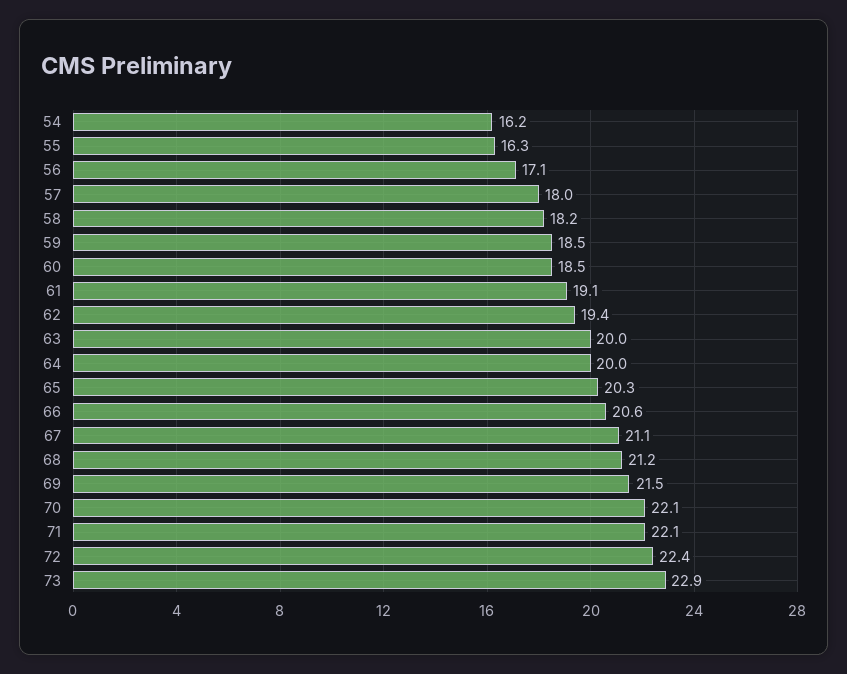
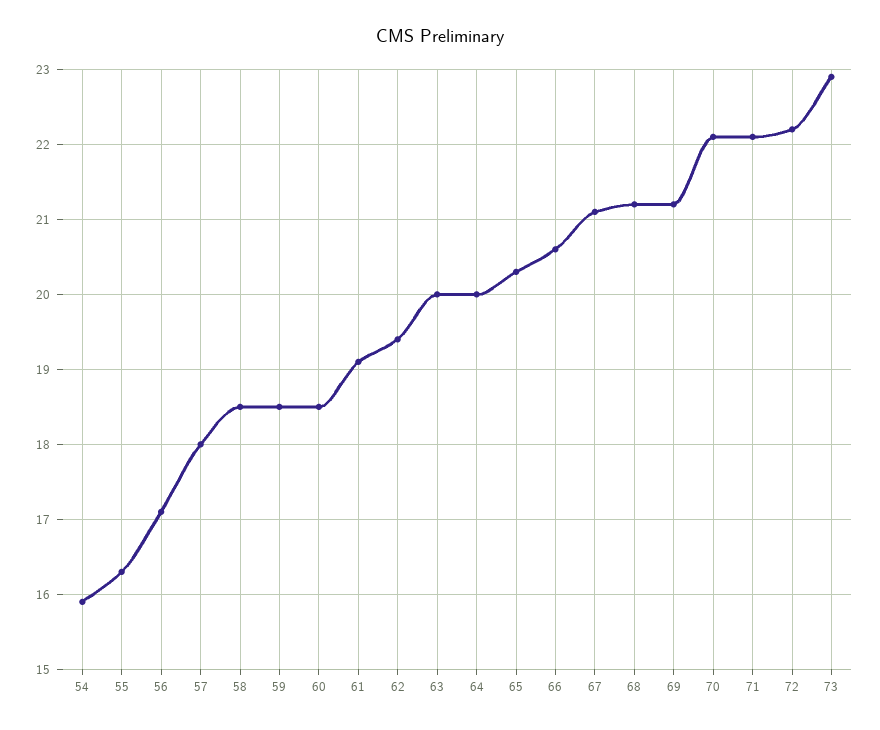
54: 16.2 -> 15.9
58: 18.2 -> 18.5
69: 21.5 -> 21.2
72: 22.4 -> 22.2

